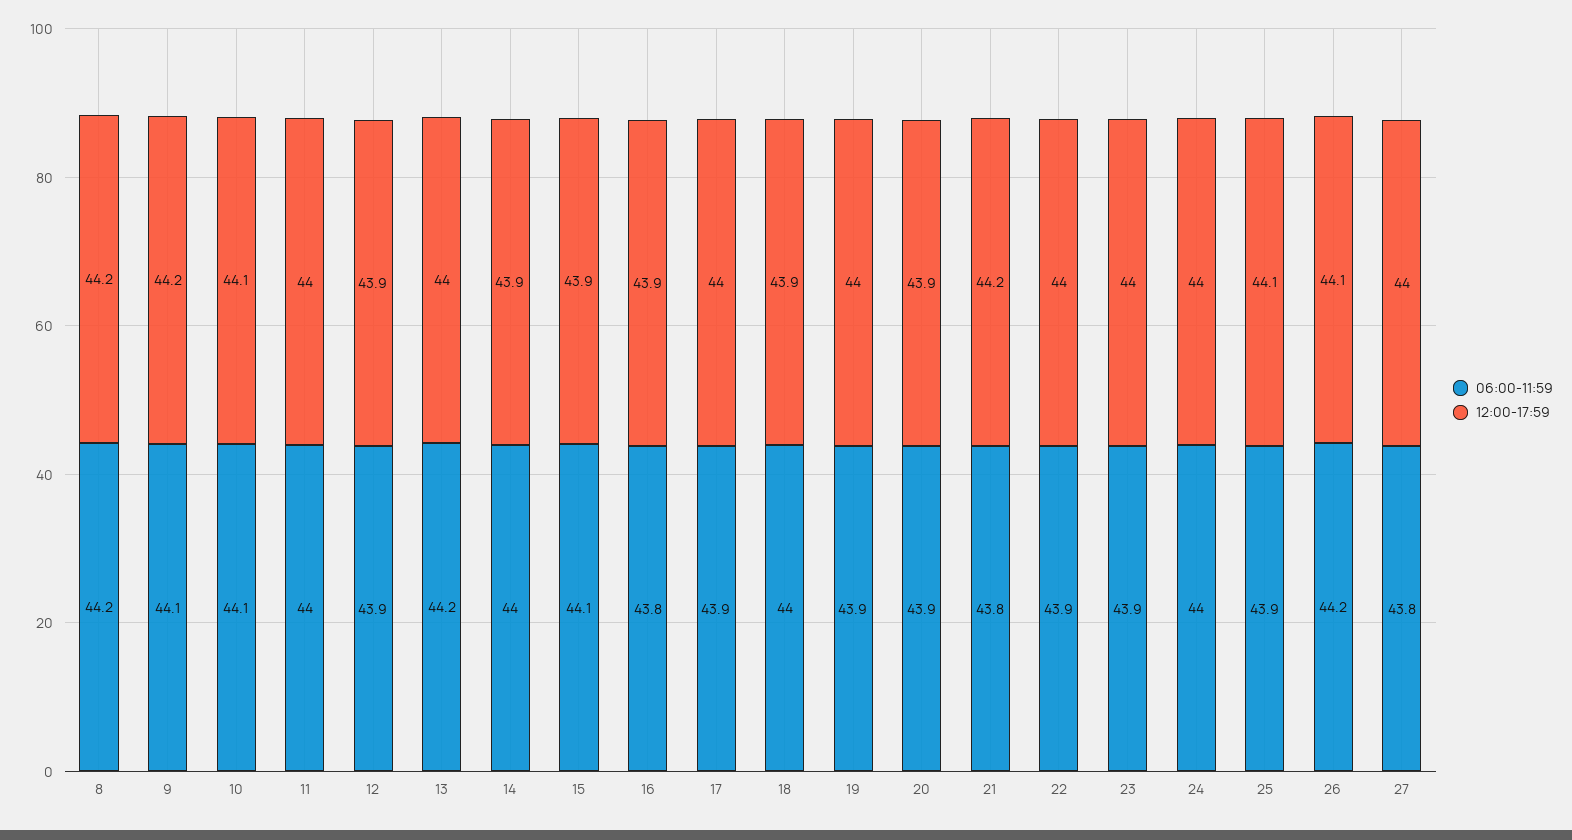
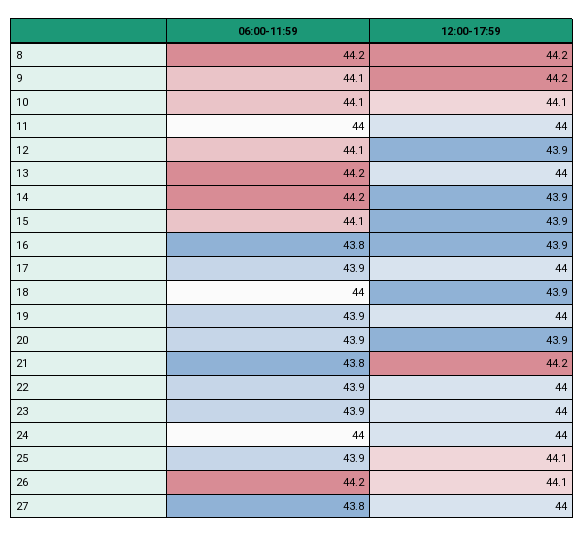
06:00-11:59, 12: 43.9 -> 44.1
06:00-11:59, 14: 44 -> 44.2

